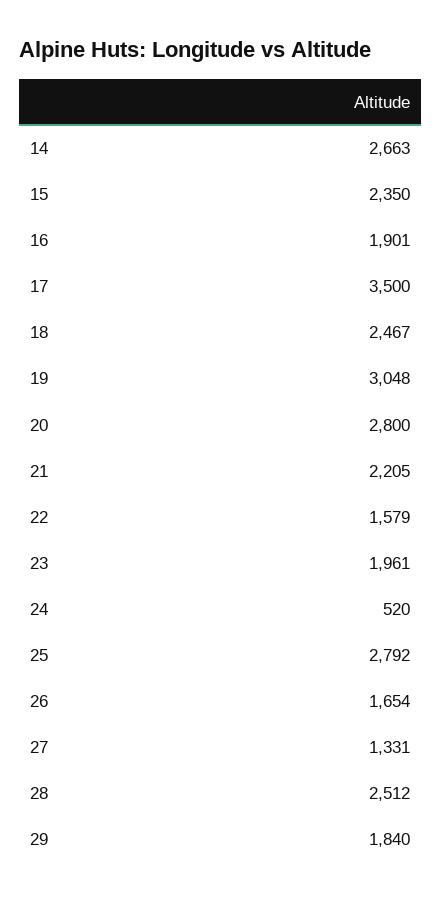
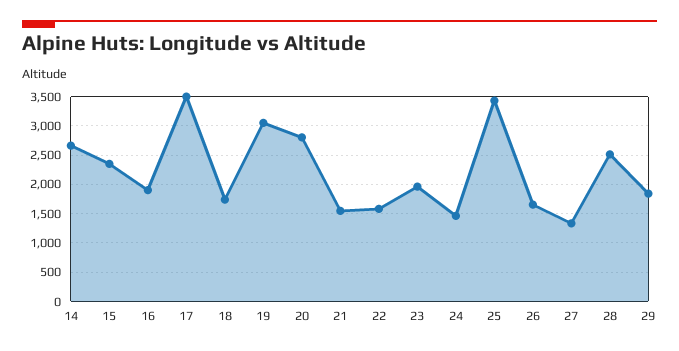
18: 2467 -> 1750
21: 2205 -> 1500
24: 520 -> 1500
25: 2792 -> 3500

